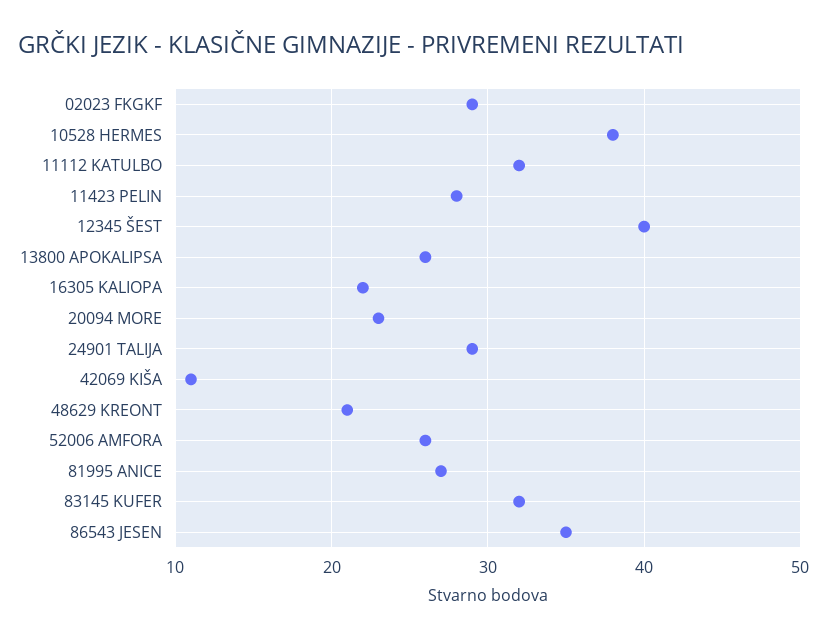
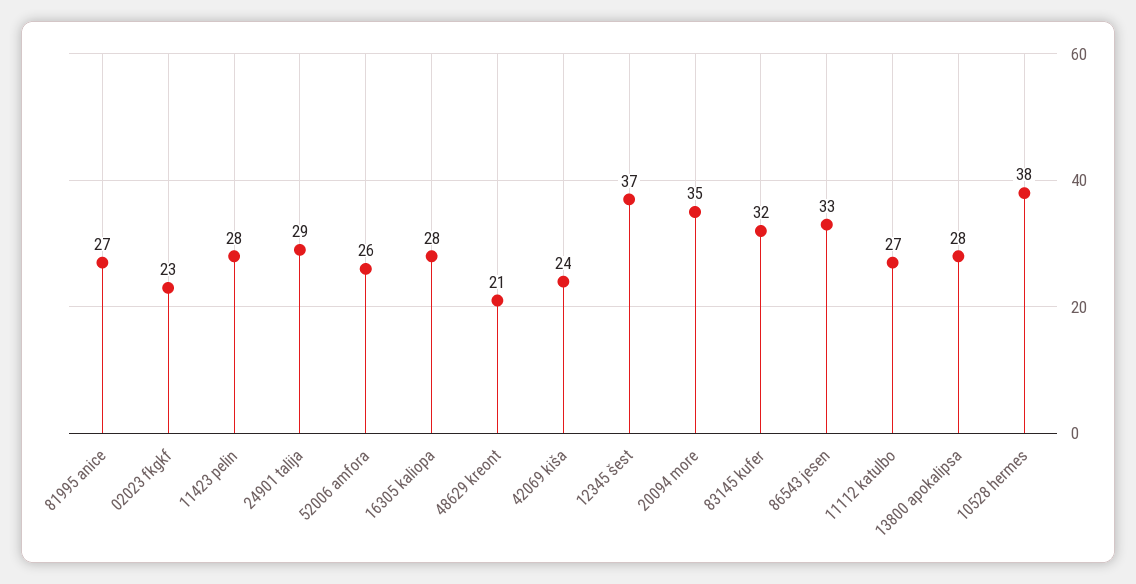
02023 FKGKF: 29 -> 23
11112 KATULBO: 32 -> 27
12345 ŠEST: 40 -> 37
13800 APOKALIPSA: 26 -> 28
16305 KALIOPA: 22 -> 28
20094 MORE: 23 -> 35
42069 KIŠA: 11 -> 24
86543 JESEN: 35 -> 33

